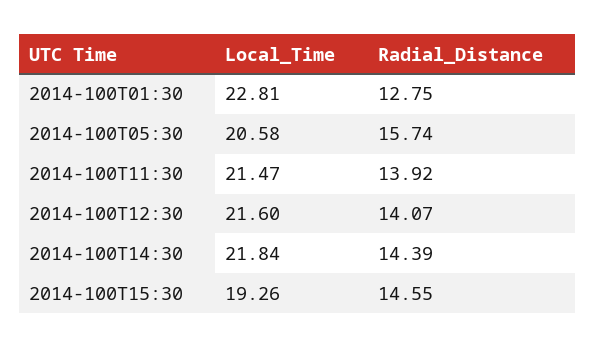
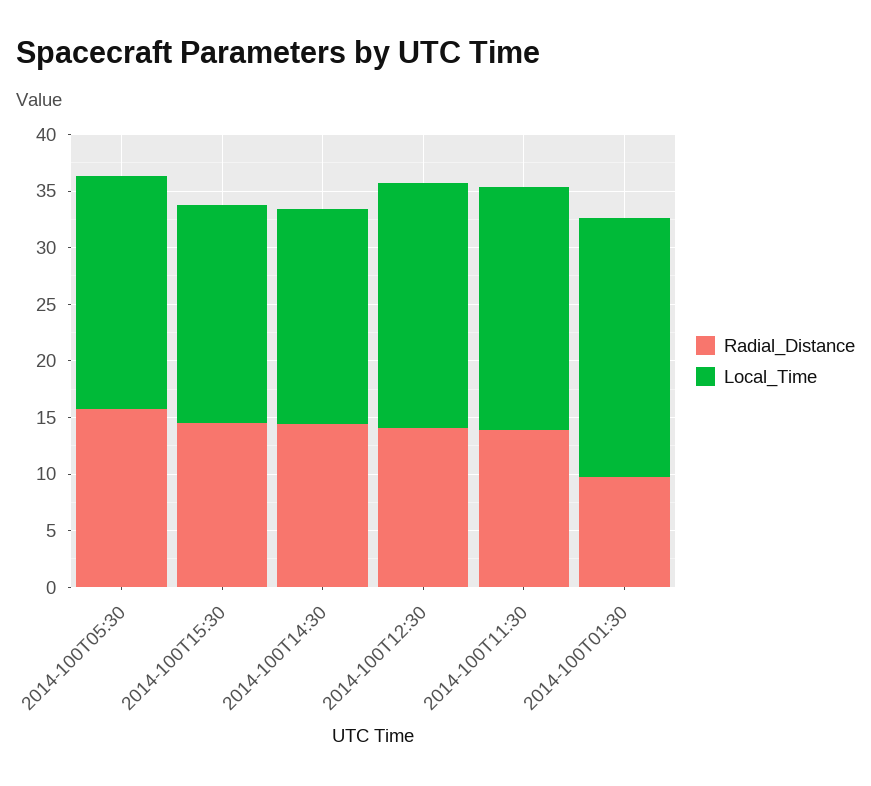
Radial_Distance, 2014-100T01:30: 12.75 -> 10
Local_Time, 2014-100T14:30: 21.84 -> 19

